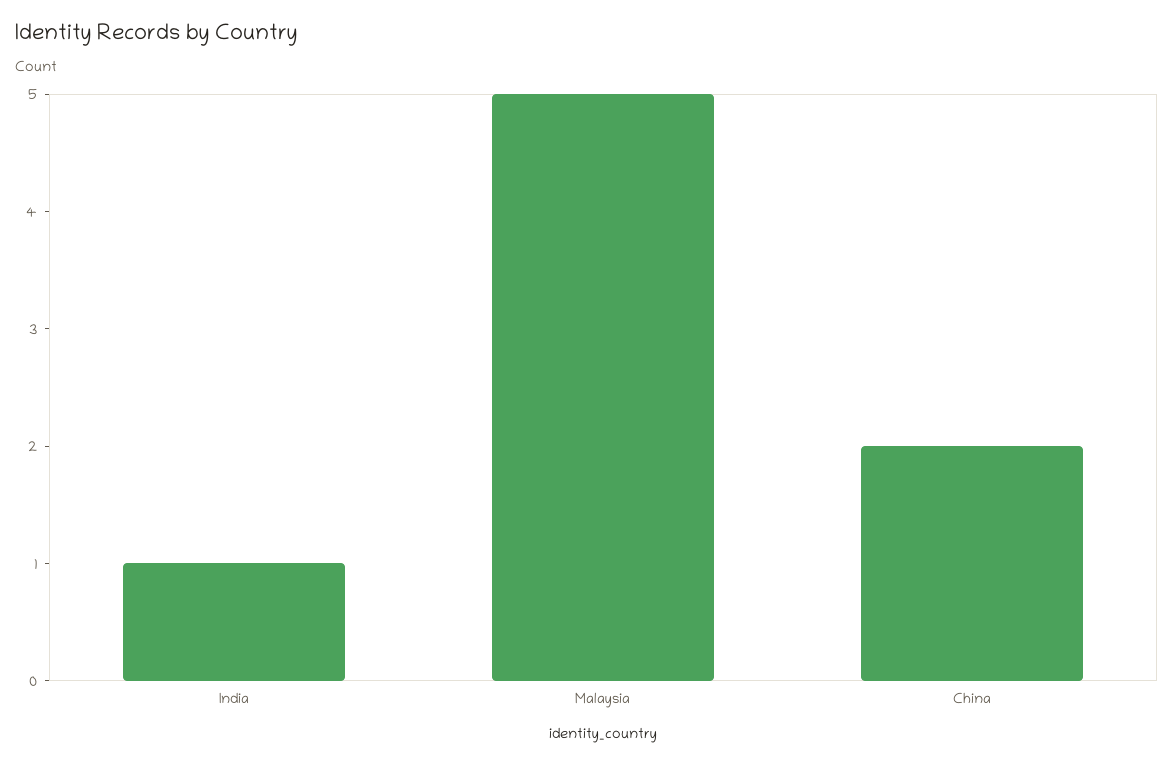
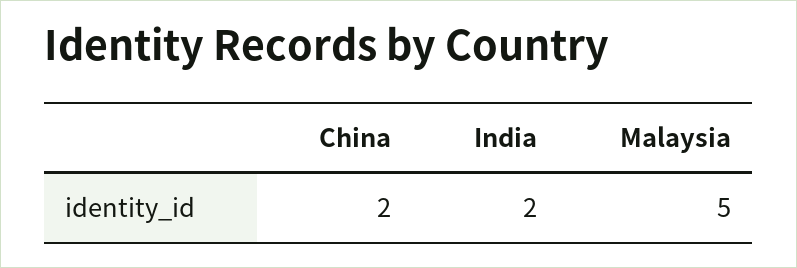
India: 1 -> 2

